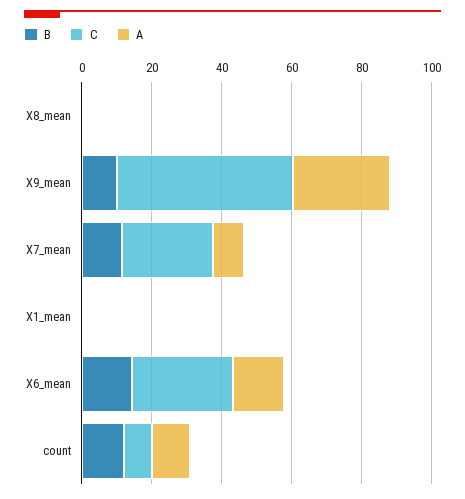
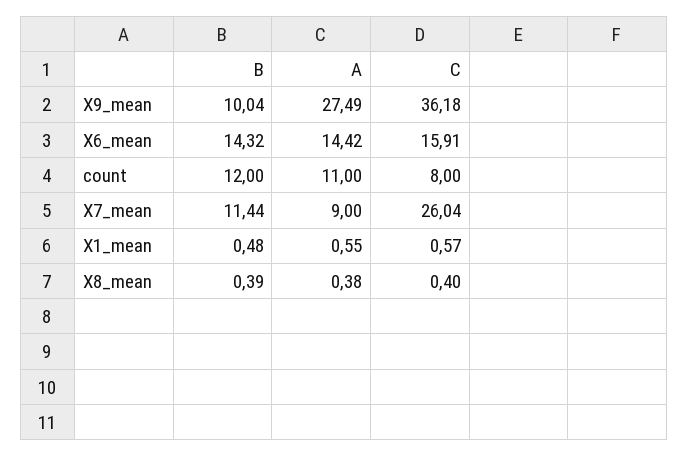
C, X9_mean: 50 -> 36.18
C, X6_mean: 30 -> 15.91

